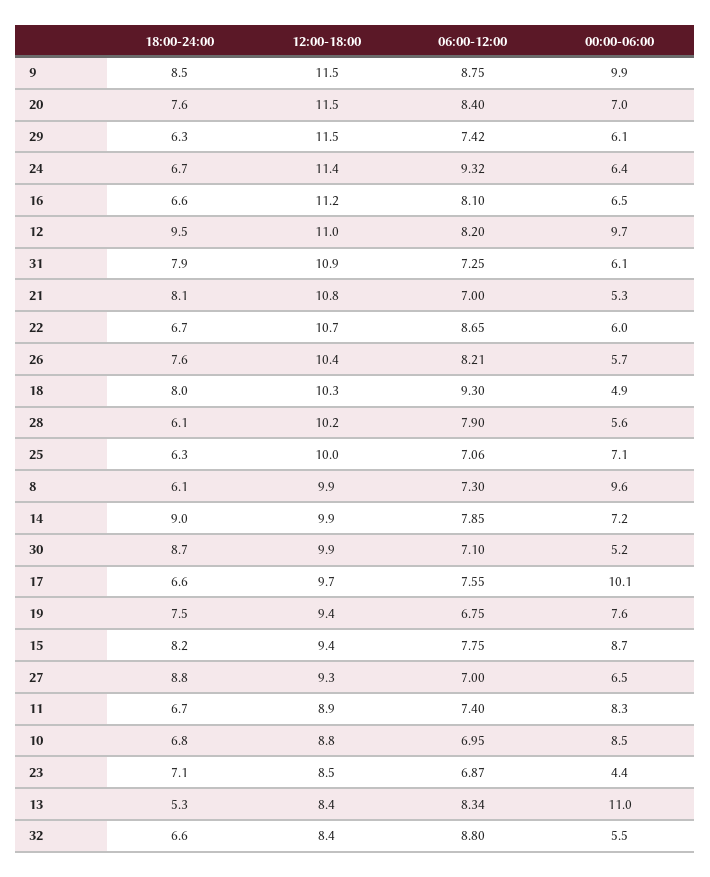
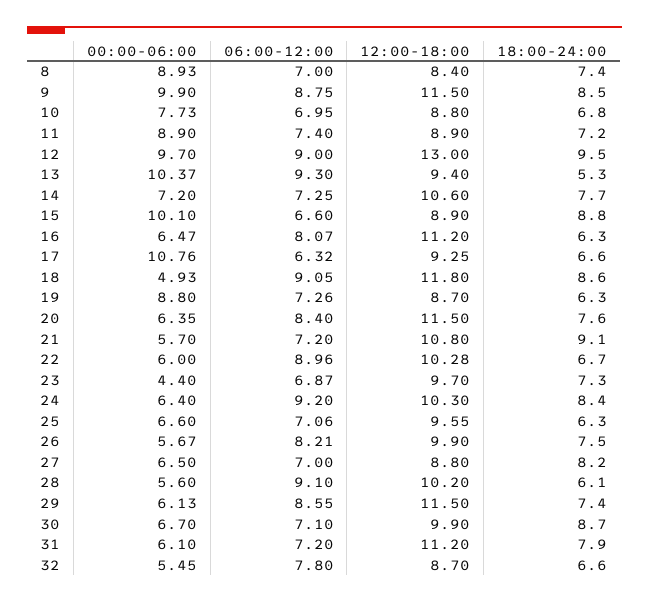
00:00-06:00, 20: 7 -> 6.35
18:00-24:00, 29: 6.3 -> 7.4
06:00-12:00, 29: 7.42 -> 8.55
18:00-24:00, 24: 6.7 -> 8.4
12:00-18:00, 24: 11.4 -> 10.3
06:00-12:00, 24: 9.32 -> 9.2
18:00-24:00, 16: 6.6 -> 6.3
06:00-12:00, 16: 8.1 -> 8.07
12:00-18:00, 12: 11 -> 13
06:00-12:00, 12: 8.2 -> 9
12:00-18:00, 31: 10.9 -> 11.2
06:00-12:00, 31: 7.25 -> 7.2
18:00-24:00, 21: 8.1 -> 9.1
06:00-12:00, 21: 7 -> 7.2
00:00-06:00, 21: 5.3 -> 5.7
12:00-18:00, 22: 10.7 -> 10.28
06:00-12:00, 22: 8.65 -> 8.96
18:00-24:00, 26: 7.6 -> 7.5
12:00-18:00, 26: 10.4 -> 9.9
18:00-24:00, 18: 8 -> 8.6
12:00-18:00, 18: 10.3 -> 11.8
06:00-12:00, 18: 9.3 -> 9.05
06:00-12:00, 28: 7.9 -> 9.1
12:00-18:00, 25: 10 -> 9.55
00:00-06:00, 25: 7.1 -> 6.6
18:00-24:00, 8: 6.1 -> 7.4
12:00-18:00, 8: 9.9 -> 8.4
06:00-12:00, 8: 7.3 -> 7
00:00-06:00, 8: 9.6 -> 8.93
18:00-24:00, 14: 9 -> 7.7
12:00-18:00, 14: 9.9 -> 10.6
06:00-12:00, 14: 7.85 -> 7.25
00:00-06:00, 30: 5.2 -> 6.7
12:00-18:00, 17: 9.7 -> 9.25
06:00-12:00, 17: 7.55 -> 6.32
00:00-06:00, 17: 10.1 -> 10.76
18:00-24:00, 19: 7.5 -> 6.3
12:00-18:00, 19: 9.4 -> 8.7
06:00-12:00, 19: 6.75 -> 7.26
00:00-06:00, 19: 7.6 -> 8.8
18:00-24:00, 15: 8.2 -> 8.8
12:00-18:00, 15: 9.4 -> 8.9
06:00-12:00, 15: 7.75 -> 6.6
00:00-06:00, 15: 8.7 -> 10.1
18:00-24:00, 27: 8.8 -> 8.2
12:00-18:00, 27: 9.3 -> 8.8
18:00-24:00, 11: 6.7 -> 7.2
00:00-06:00, 11: 8.3 -> 8.9
00:00-06:00, 10: 8.5 -> 7.73
18:00-24:00, 23: 7.1 -> 7.3
12:00-18:00, 23: 8.5 -> 9.7
12:00-18:00, 13: 8.4 -> 9.4
06:00-12:00, 13: 8.34 -> 9.3
00:00-06:00, 13: 11 -> 10.37
12:00-18:00, 32: 8.4 -> 8.7
06:00-12:00, 32: 8.8 -> 7.8

